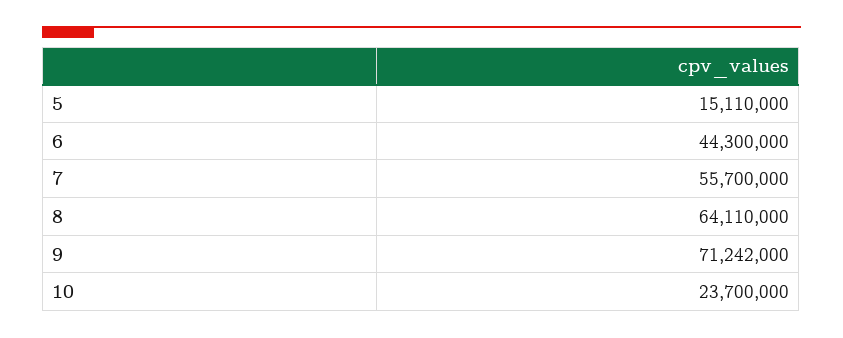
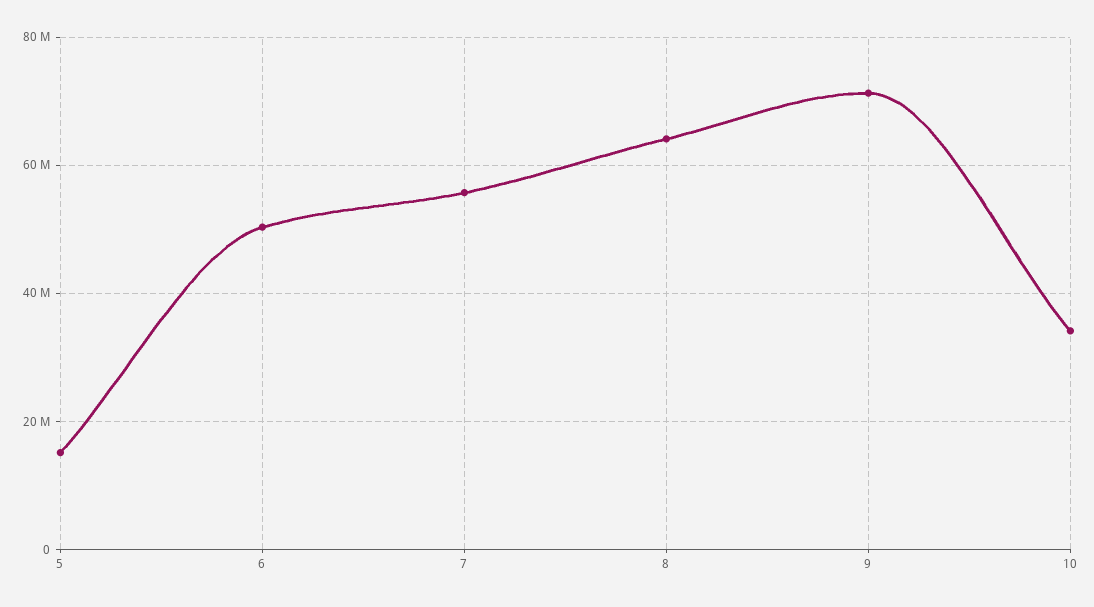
6: 44300000 -> 50000000
10: 23700000 -> 34000000

